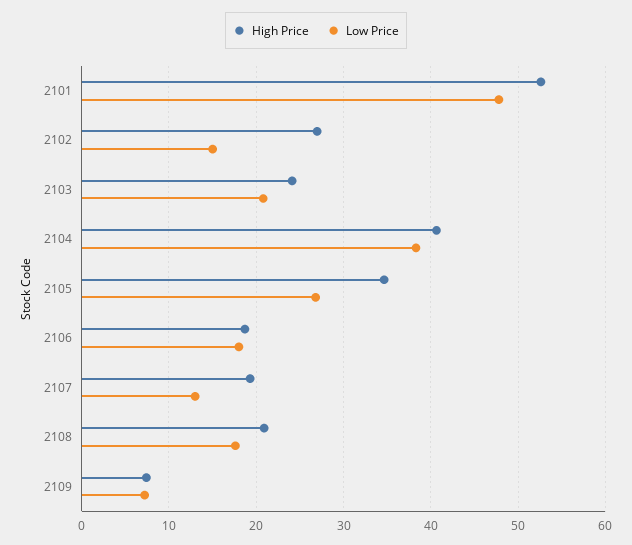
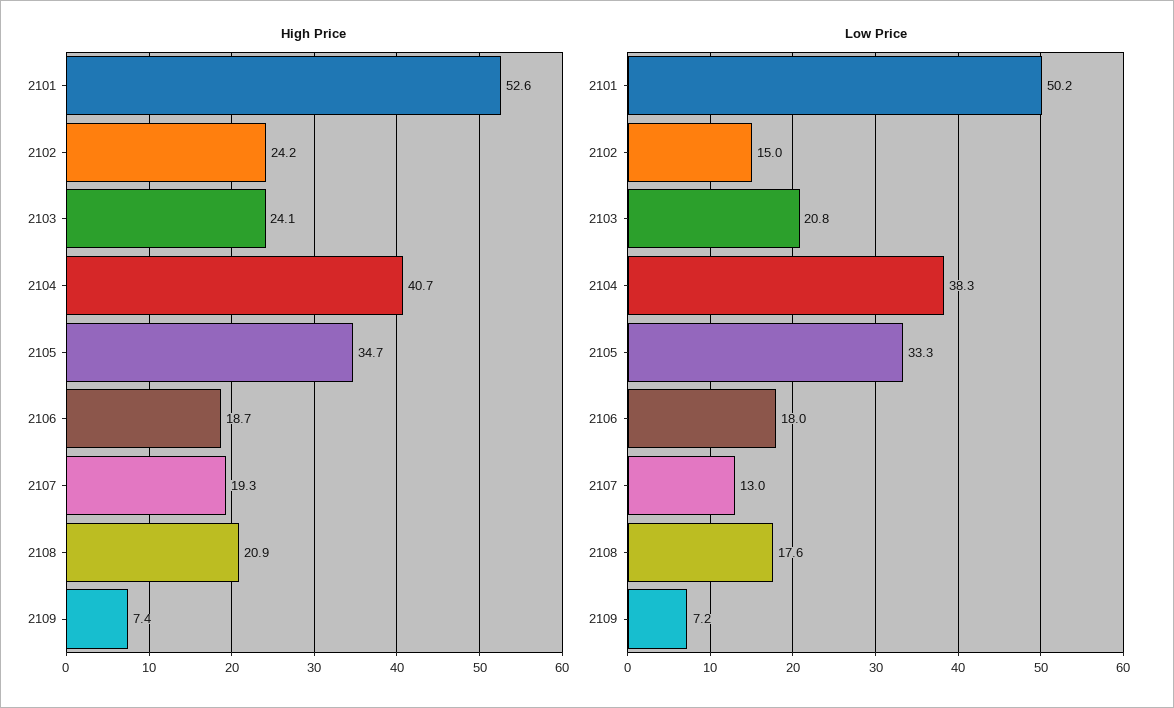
Low Price, 2101: 48 -> 50.2
High Price, 2102: 27 -> 24.2
Low Price, 2105: 27 -> 33.3

